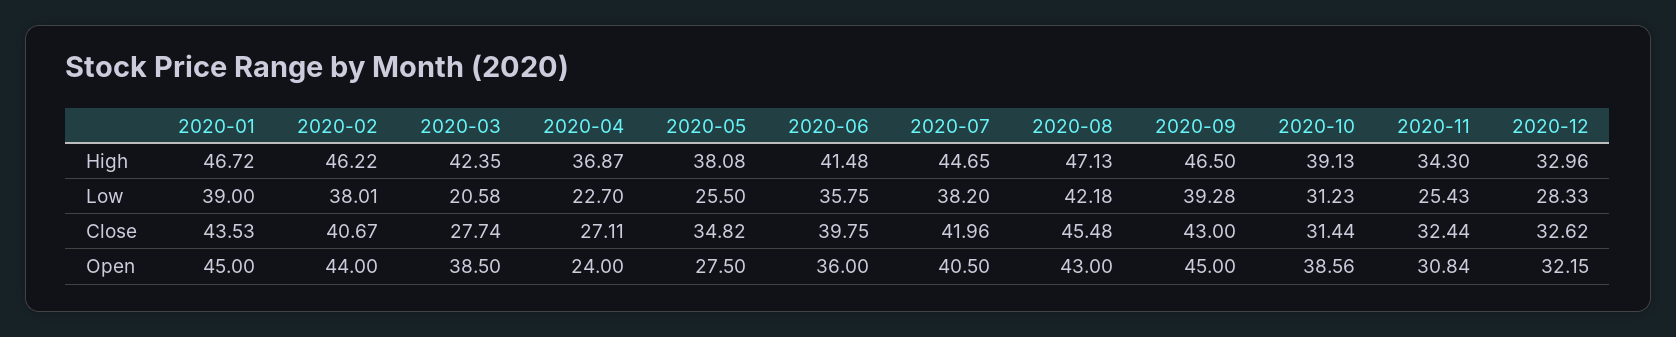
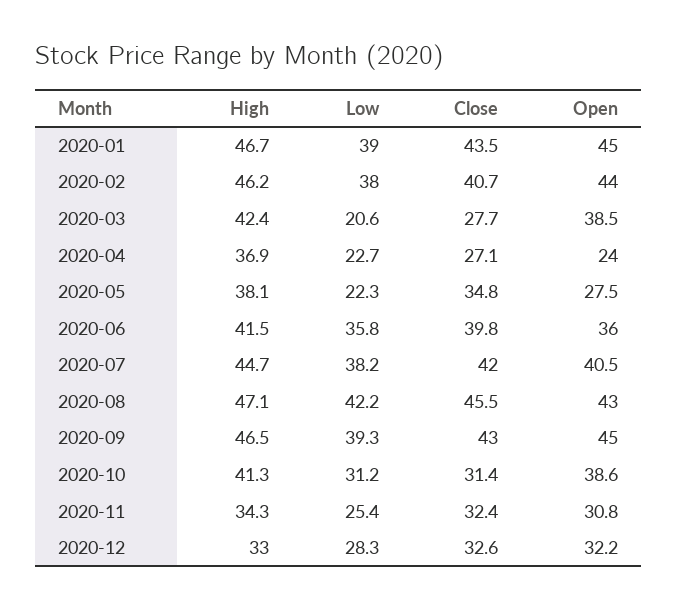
2020-10, High: 39.13 -> 41.3
2020-05, Low: 25.5 -> 22.3

